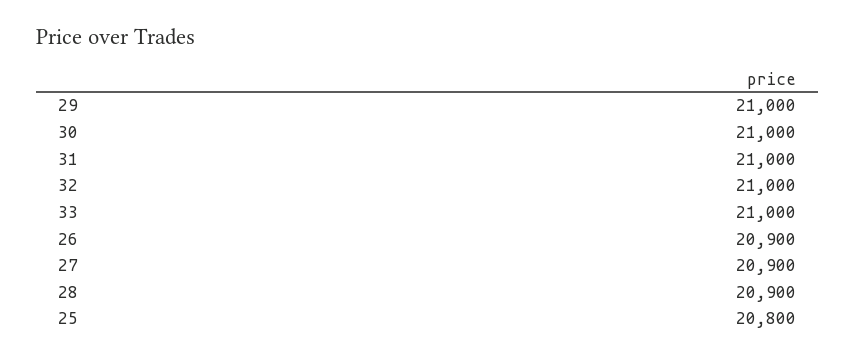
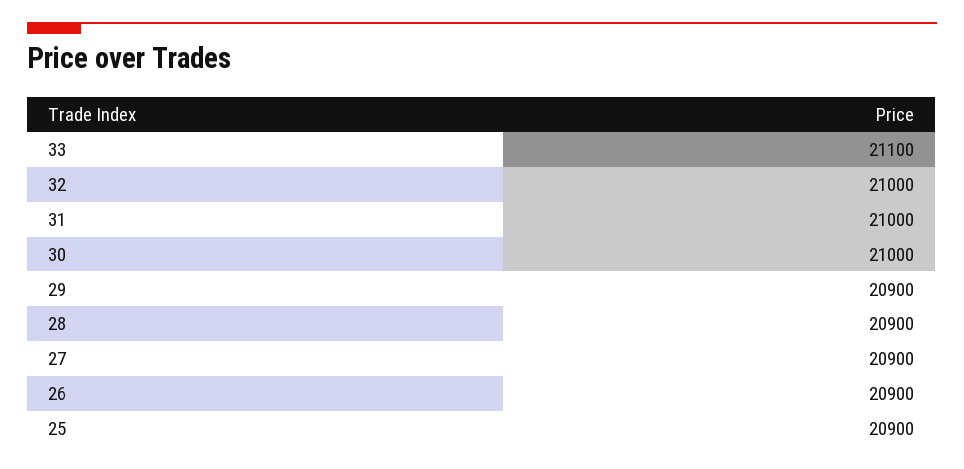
29: 21000 -> 20900
33: 21000 -> 21100
25: 20800 -> 20900

